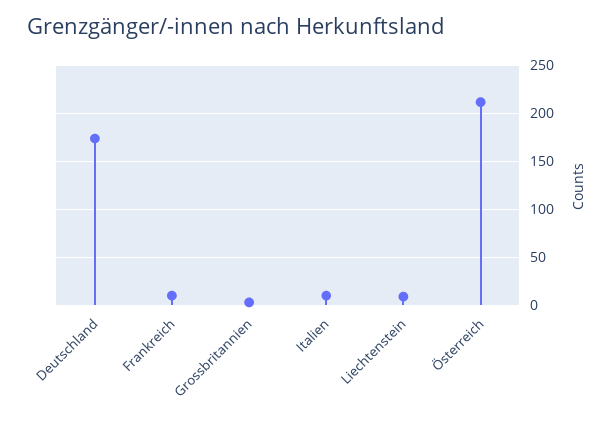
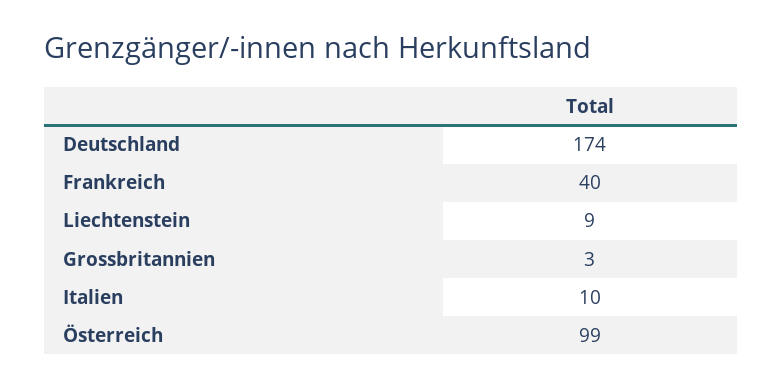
Frankreich: 10 -> 40
Österreich: 210 -> 99

